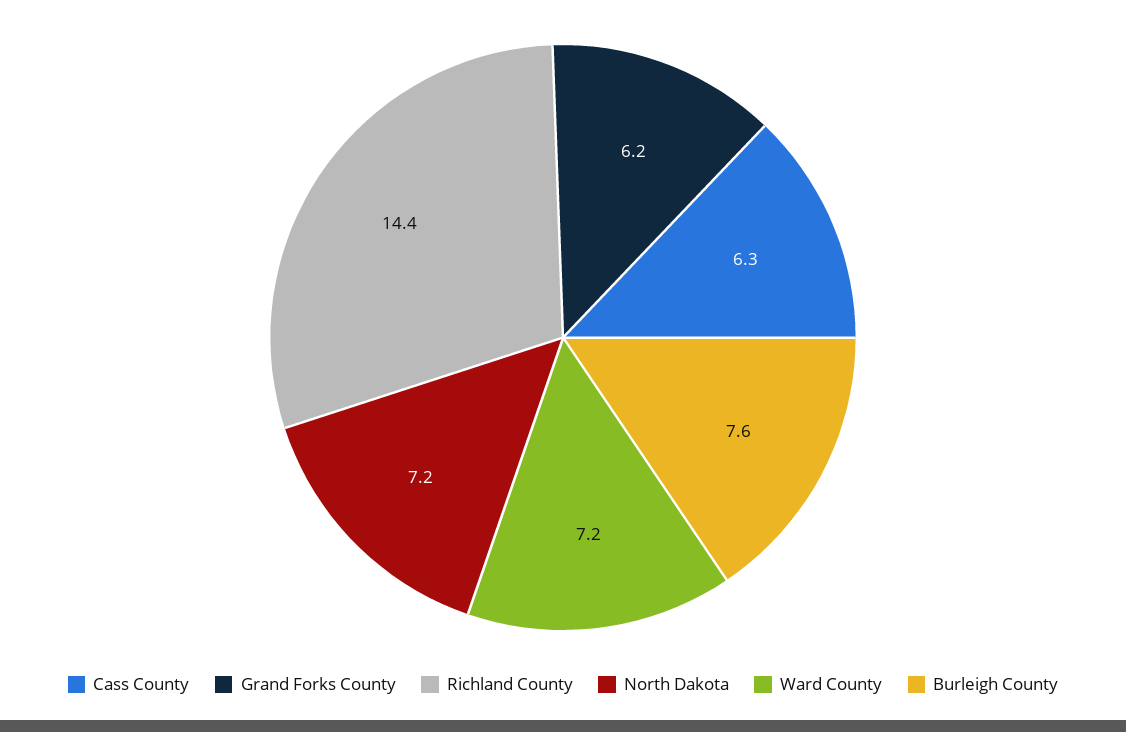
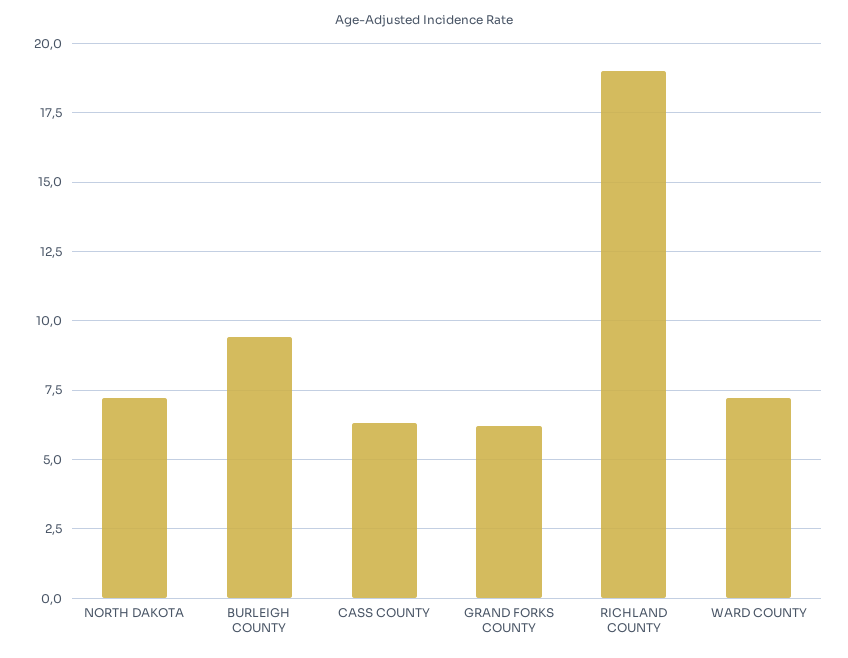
Richland County: 14.4 -> 19
Burleigh County: 7.6 -> 9.5

